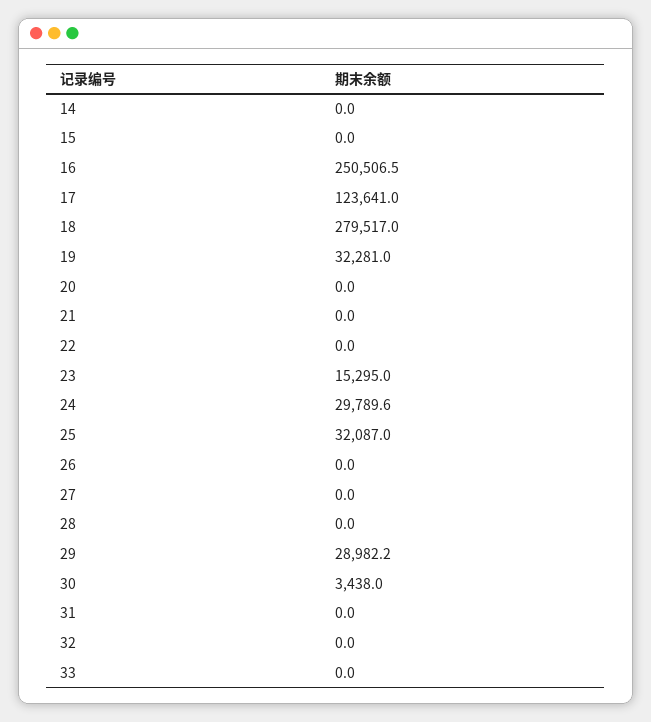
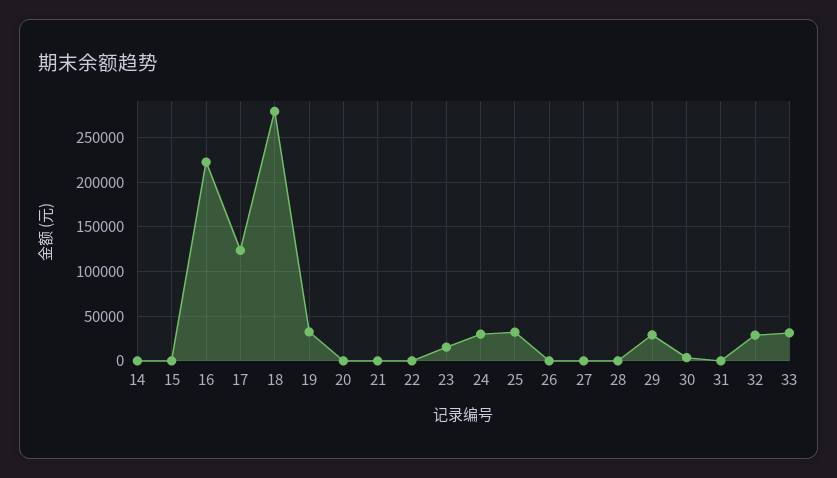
16: 250506.5 -> 220000
32: 0 -> 30000
33: 0 -> 30000

